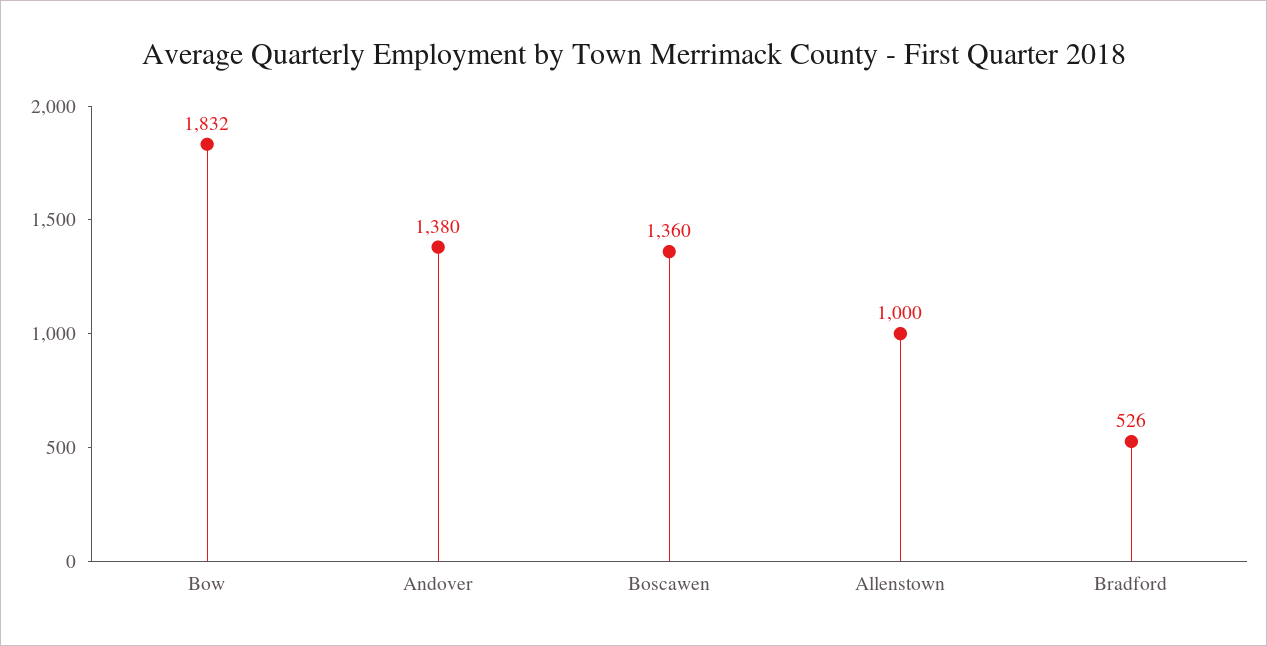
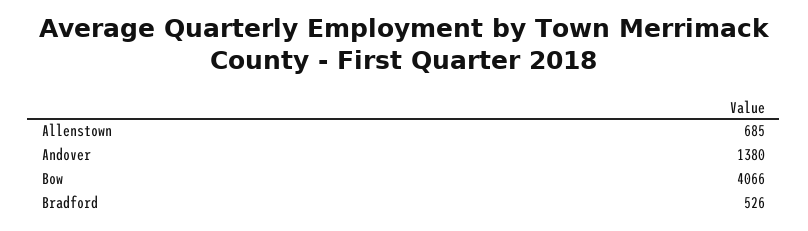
Bow: 1832 -> 4066
Boscawen: 1360 -> none
Allenstown: 1000 -> 685

